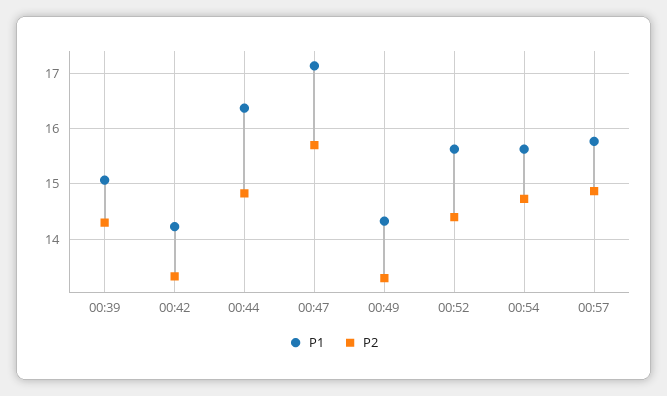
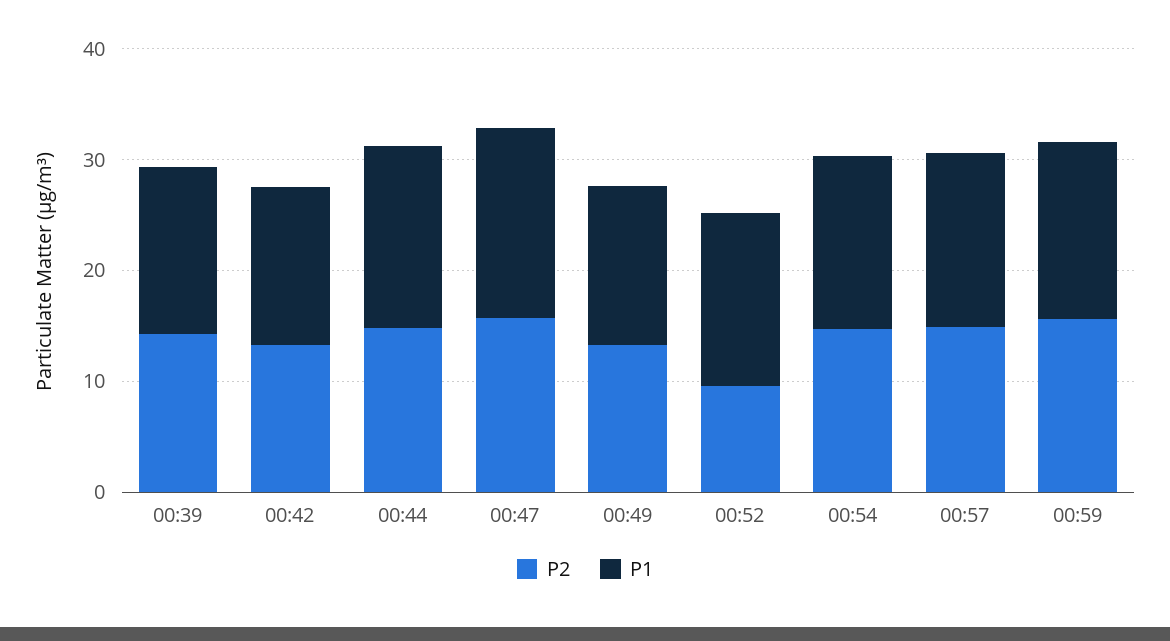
P2, 00:52: 14.4 -> 10
P2, 00:59: none -> 16
P1, 00:59: none -> 16

